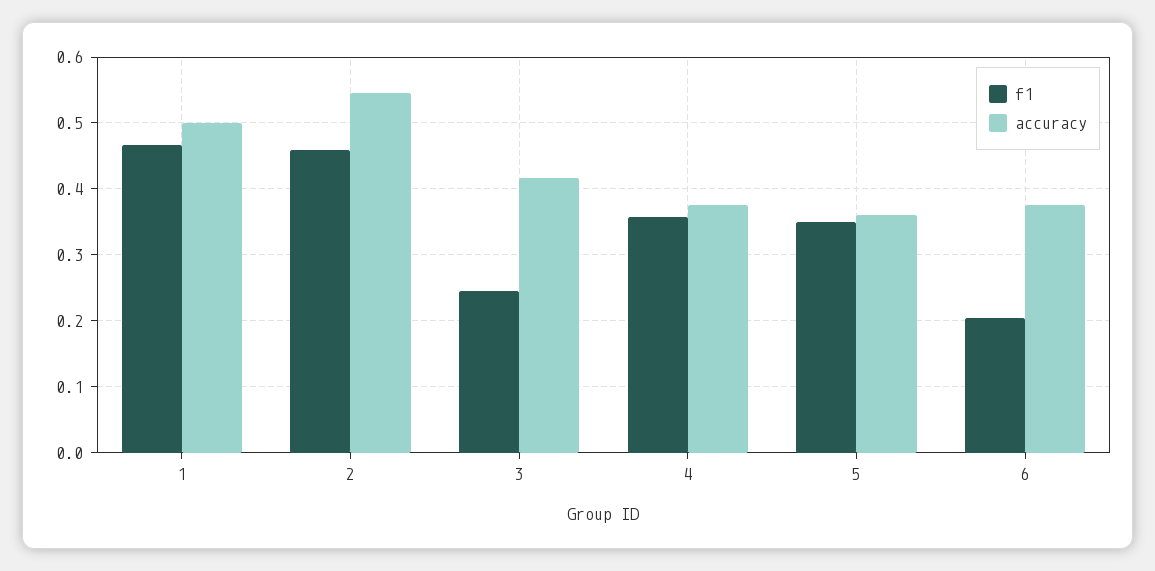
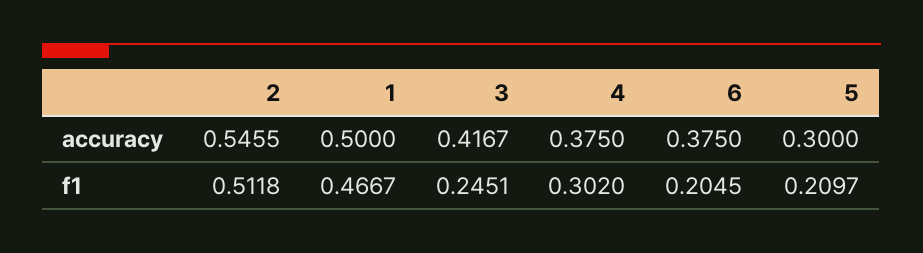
f1, 2: 0.46 -> 0.5118
f1, 4: 0.36 -> 0.302
f1, 5: 0.35 -> 0.2097
accuracy, 5: 0.36 -> 0.3

